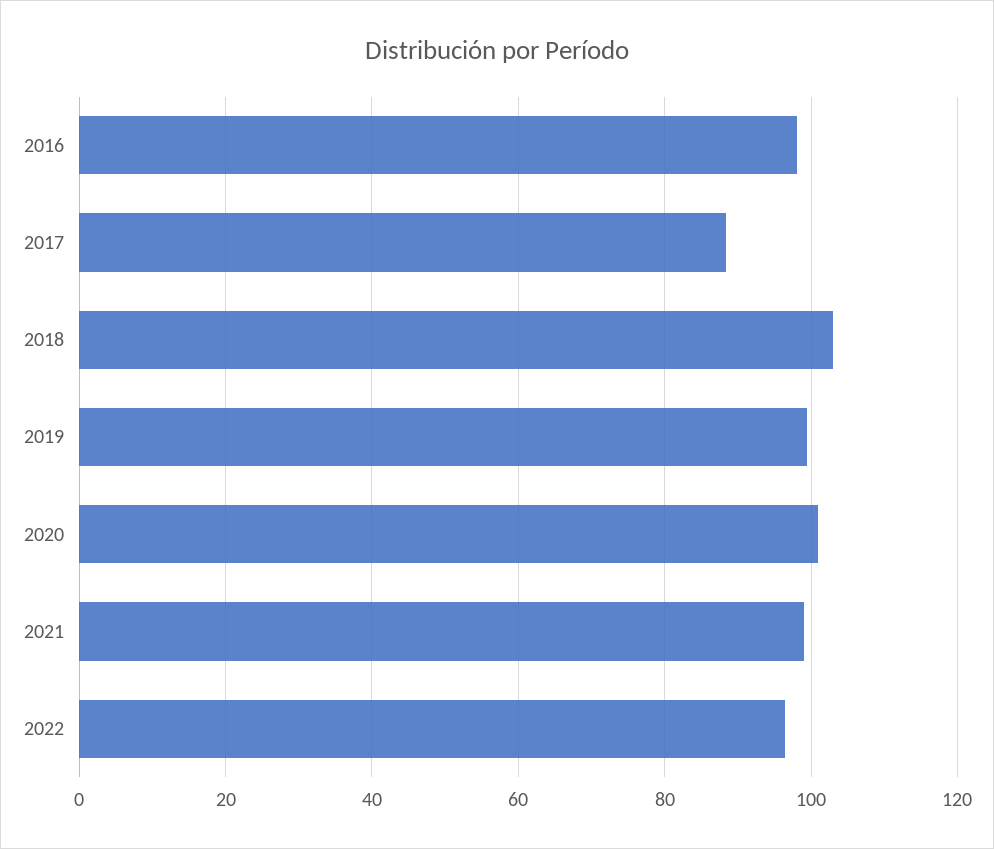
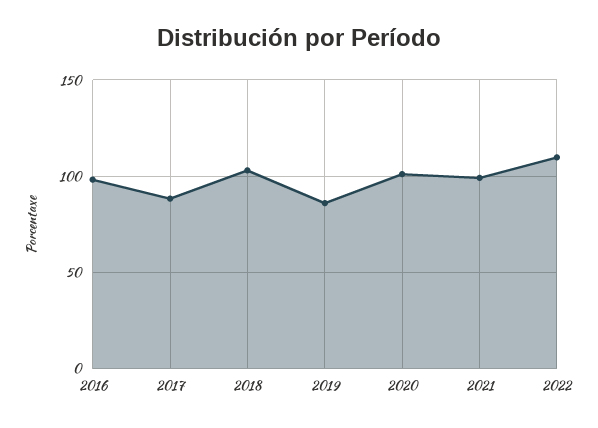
2019: 100 -> 85
2022: 96 -> 110

